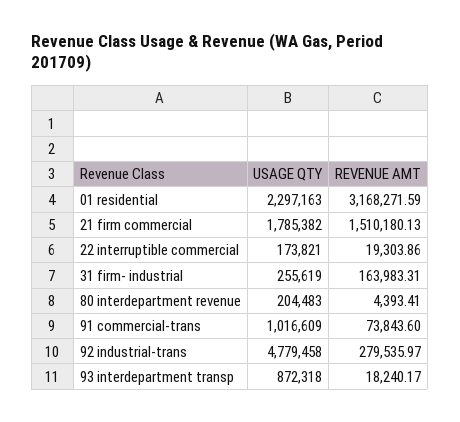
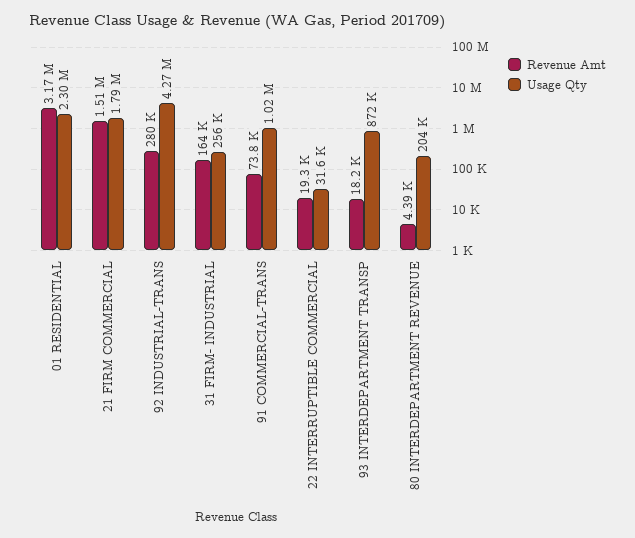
USAGE QTY, 22 interruptible commercial: 173821 -> 31600
USAGE QTY, 92 industrial-trans: 4779458 -> 4270000

